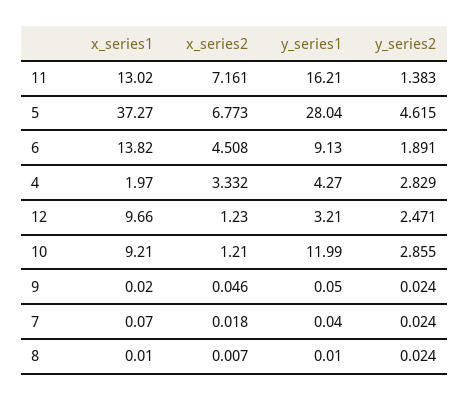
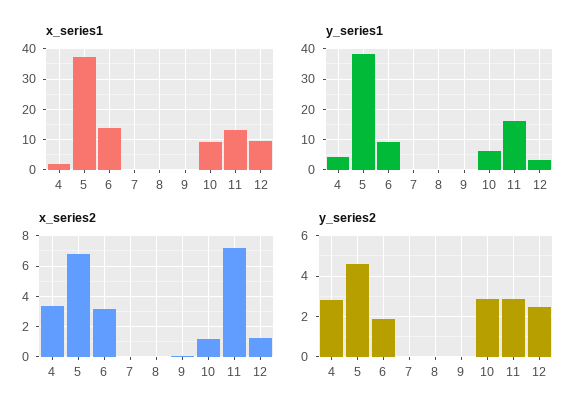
y_series2, 11: 1.383 -> 3
y_series1, 5: 28.04 -> 38
x_series2, 6: 4.508 -> 3
y_series1, 10: 11.99 -> 6

